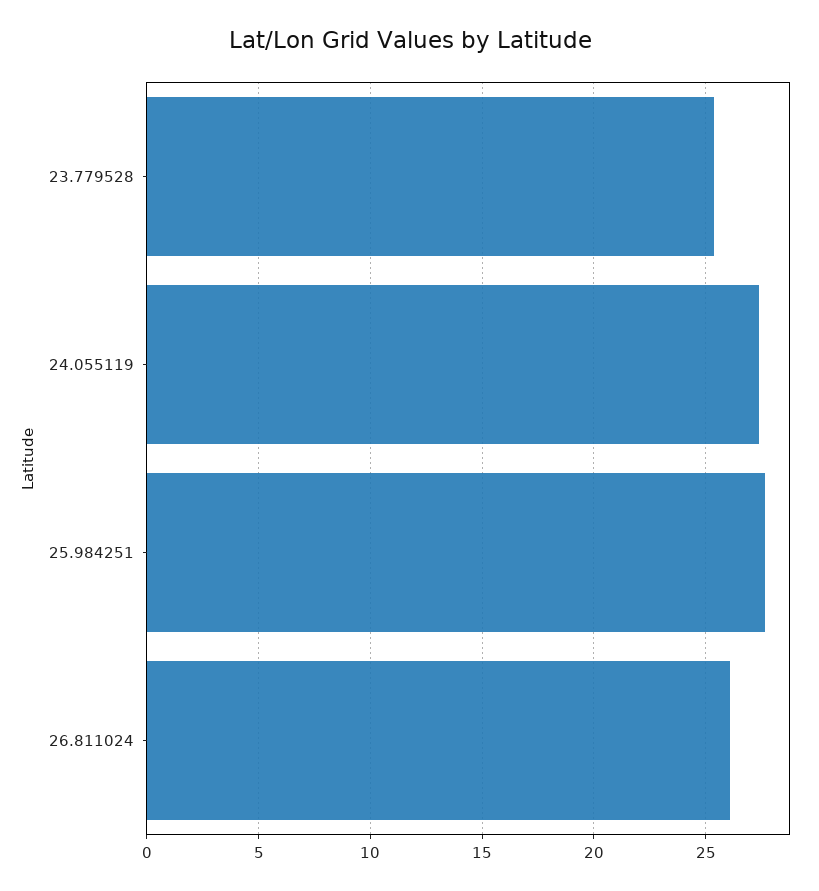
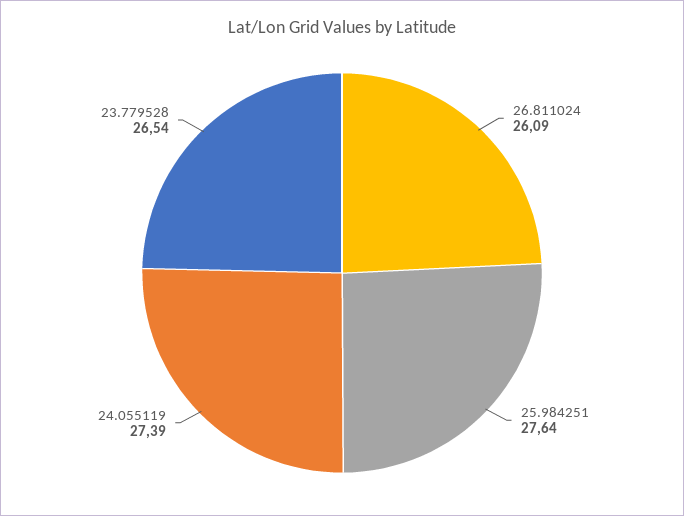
23.779528: 25.5 -> 26.54

